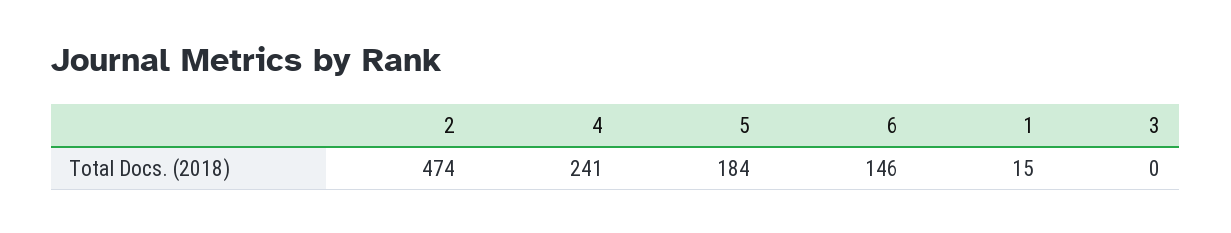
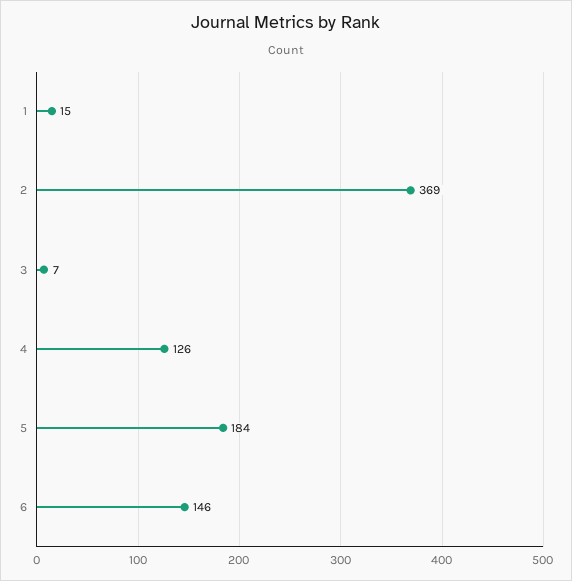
2: 474 -> 369
4: 241 -> 126
3: 0 -> 7

